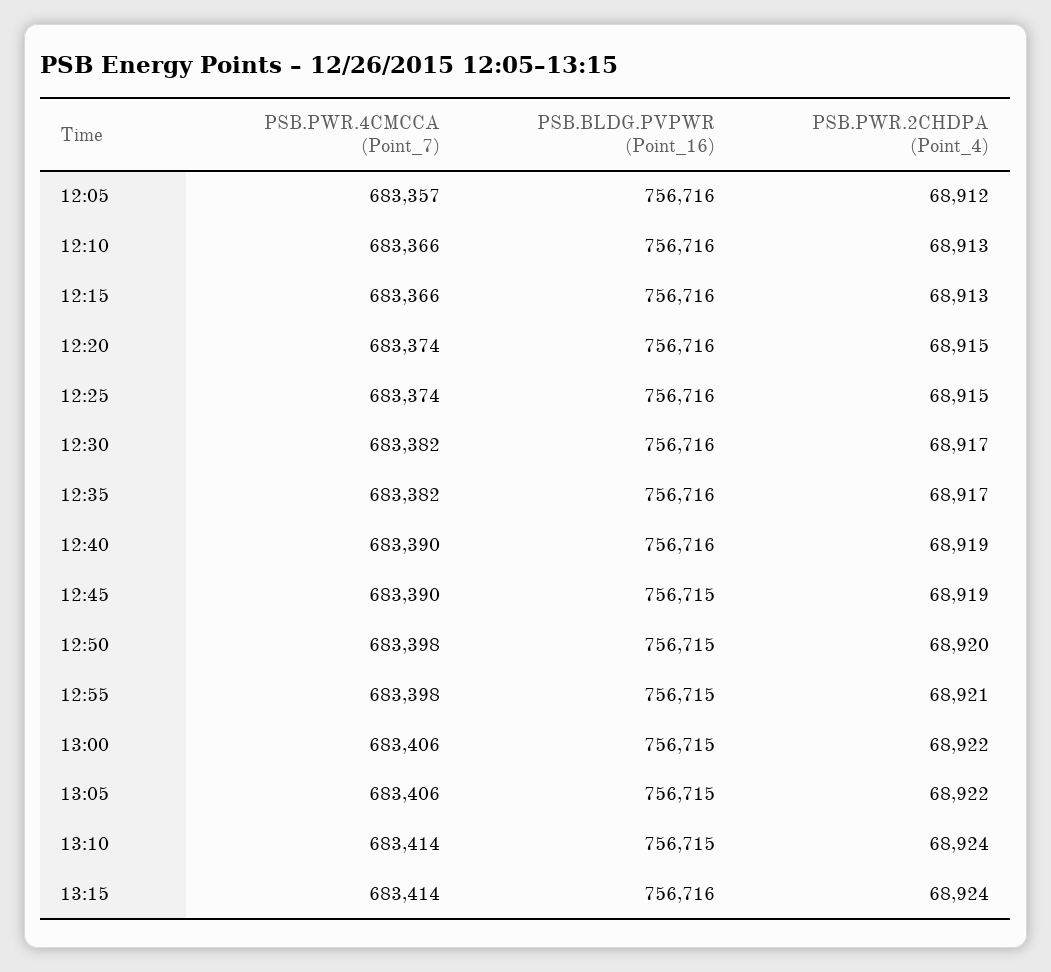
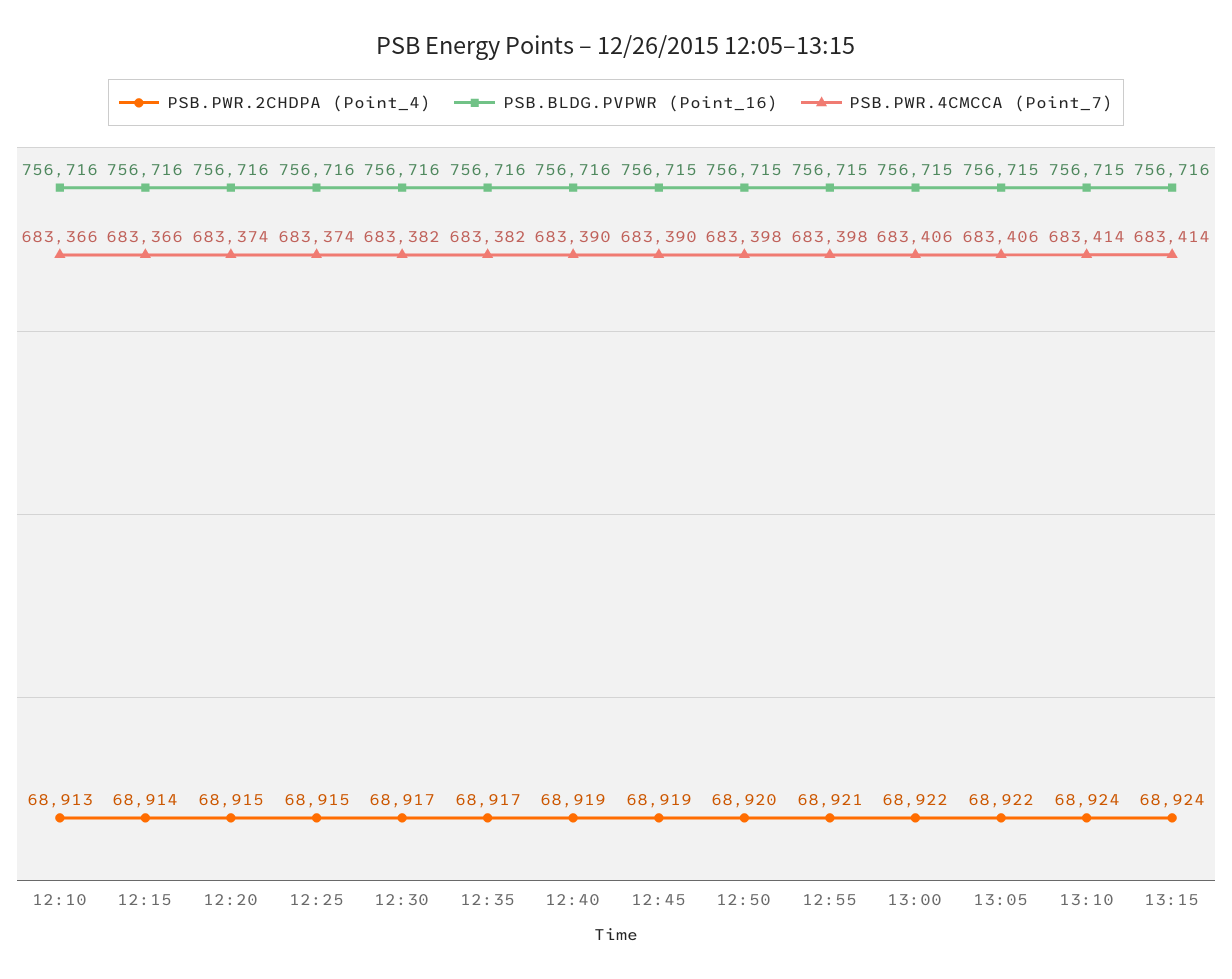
PSB.PWR.4CMCCA (Point_7), 12:05: 683357 -> none
PSB.BLDG.PVPWR (Point_16), 12:05: 756716 -> none
PSB.PWR.2CHDPA (Point_4), 12:05: 68912 -> none
PSB.PWR.2CHDPA (Point_4), 12:15: 68913 -> 68914

